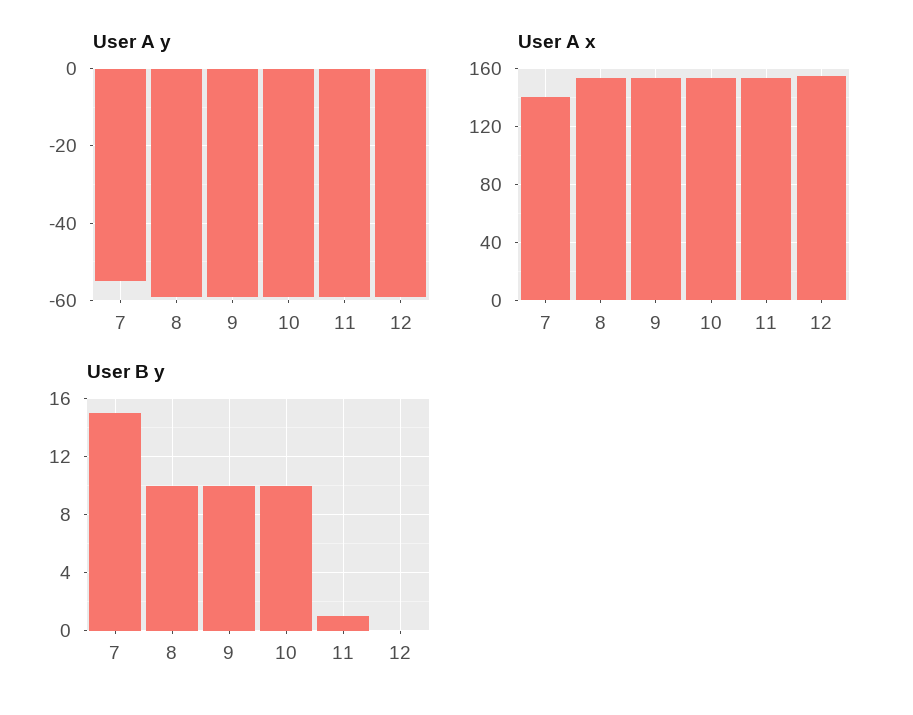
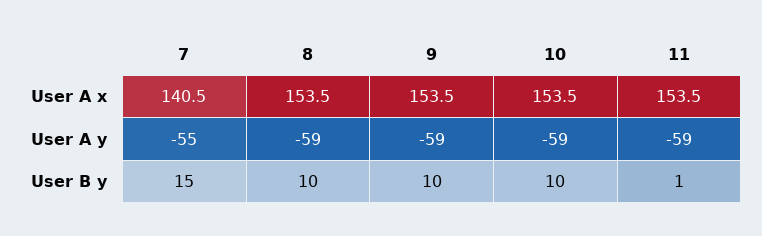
User A y, 12: -60 -> none
User A x, 12: 155 -> none
User B y, 12: 0 -> none

